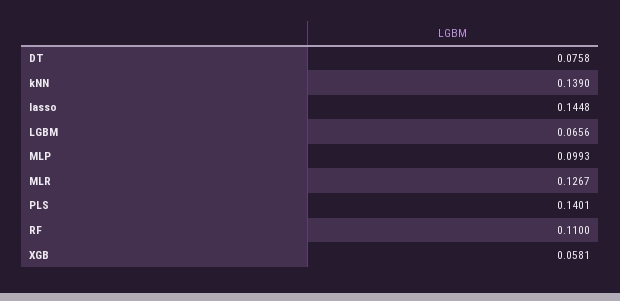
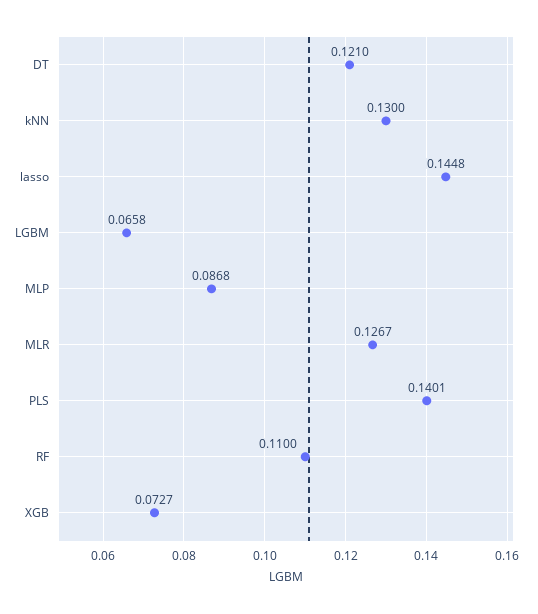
DT: 0.0758 -> 0.121
kNN: 0.139 -> 0.13
LGBM: 0.0656 -> 0.0658
MLP: 0.0993 -> 0.0868
XGB: 0.0581 -> 0.0727

